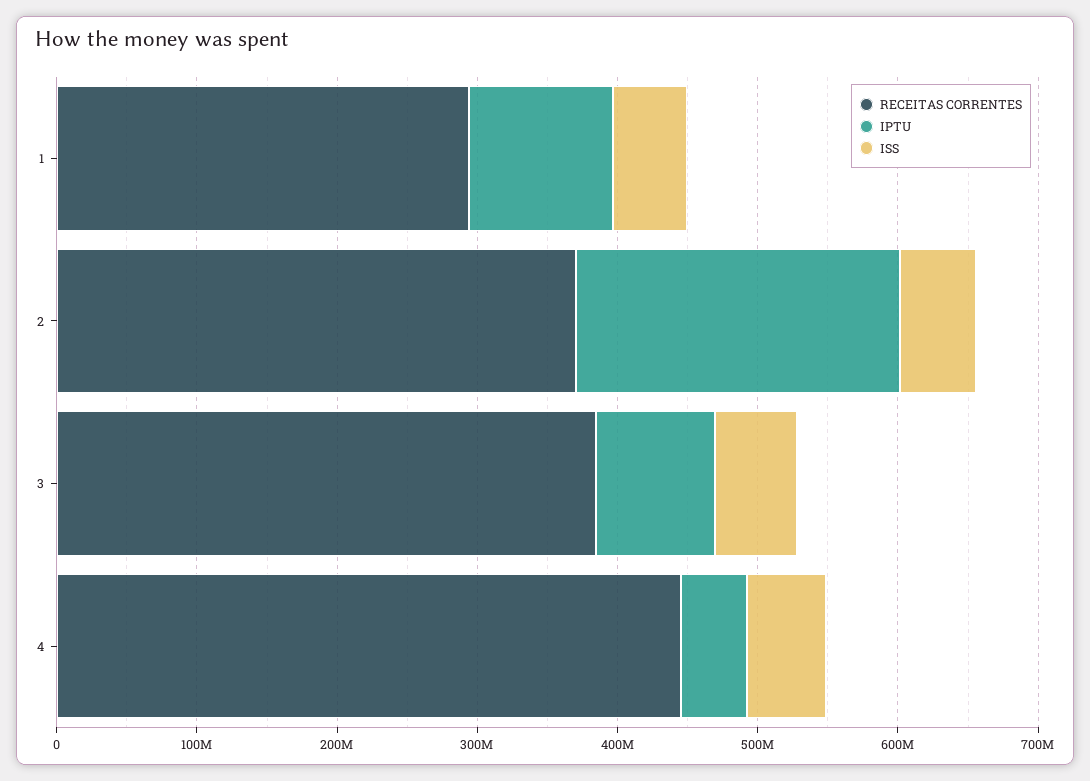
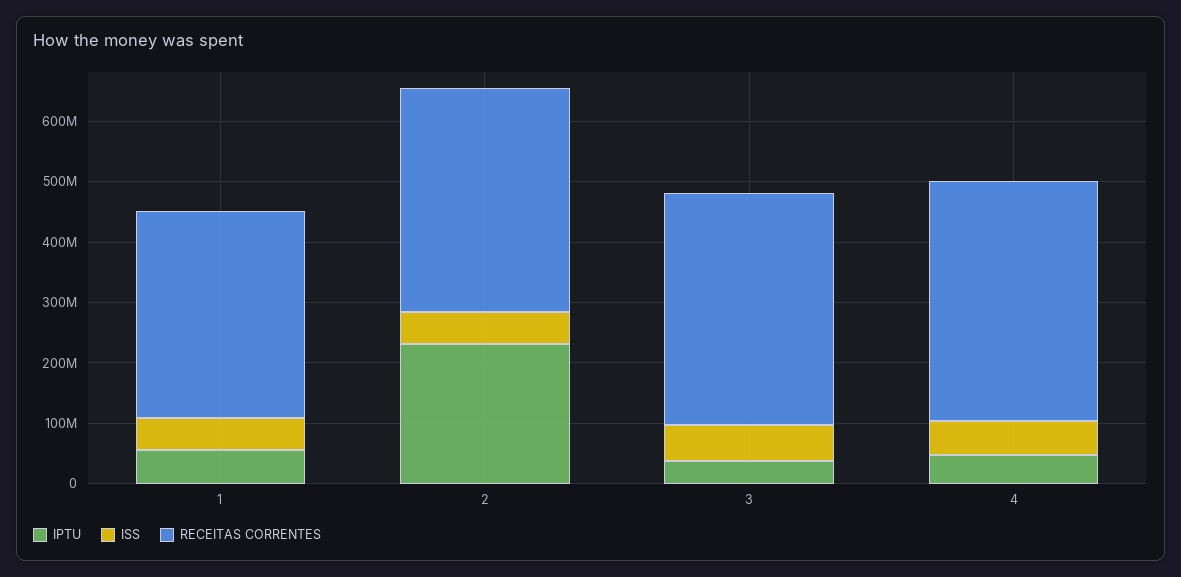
RECEITAS CORRENTES, 1: 300000000 -> 340000000
IPTU, 1: 100000000 -> 60000000
IPTU, 3: 80000000 -> 40000000
RECEITAS CORRENTES, 4: 440000000 -> 400000000

